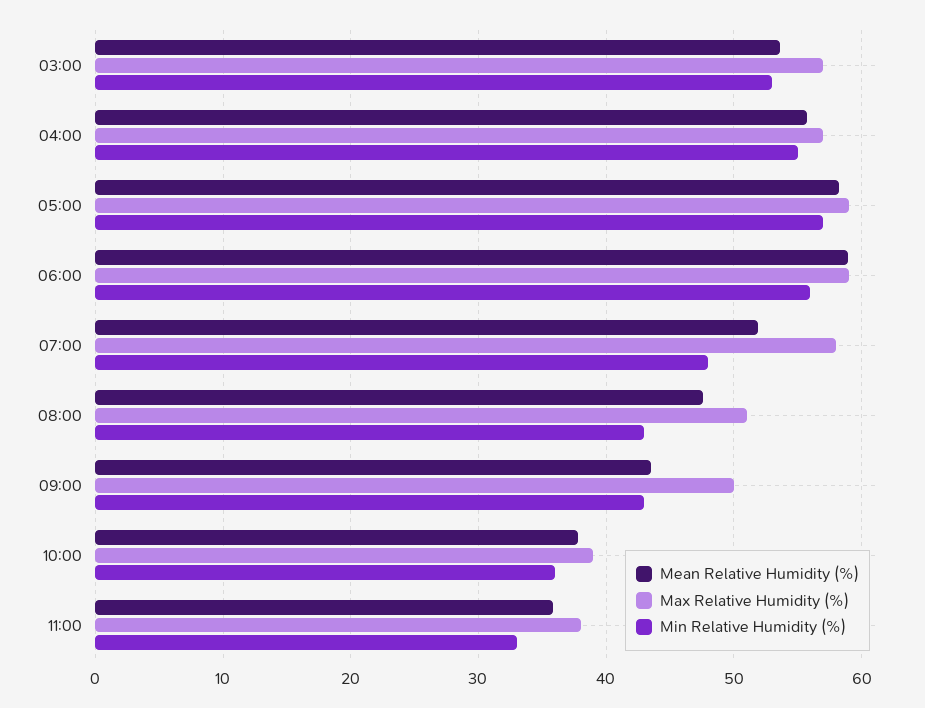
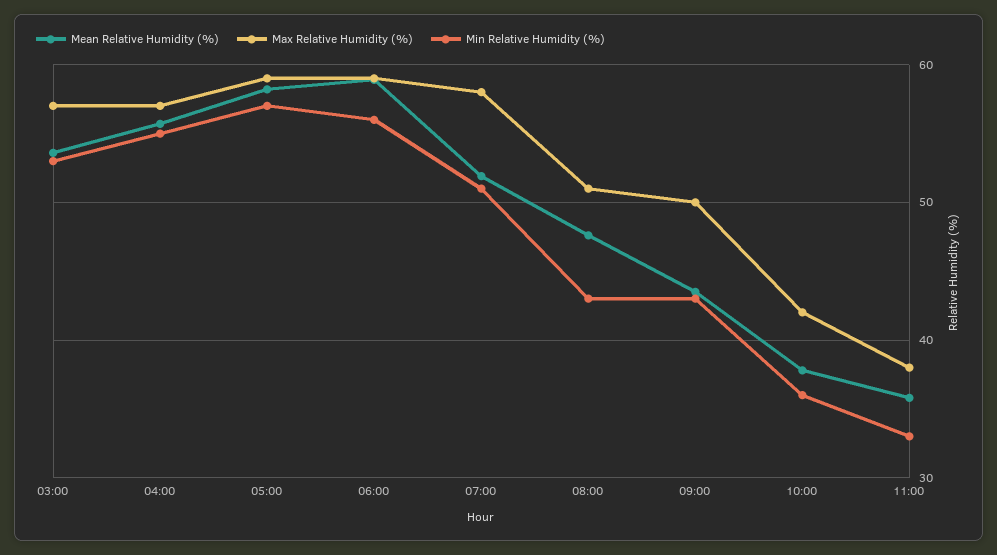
Min Relative Humidity (%), 07:00: 48 -> 51
Max Relative Humidity (%), 10:00: 39 -> 42

